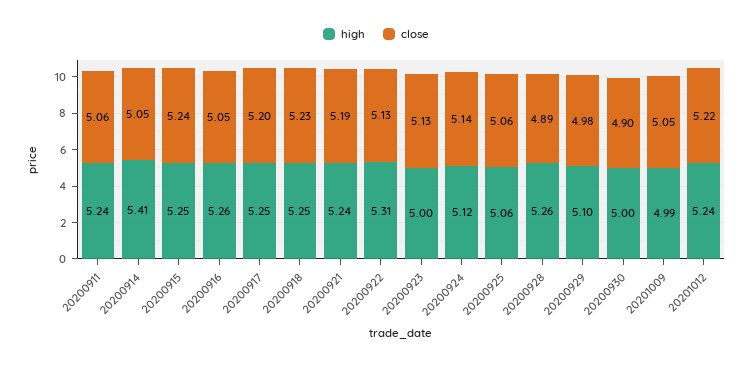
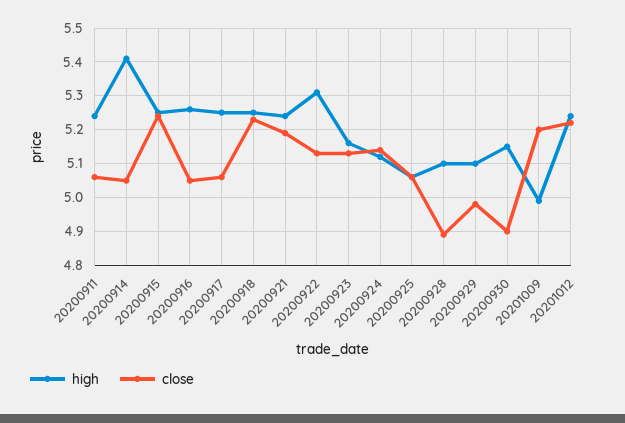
close, 20200917: 5.2 -> 5.05
high, 20200923: 5 -> 5.15
high, 20200928: 5.26 -> 5.1
high, 20200930: 5 -> 5.15
close, 20201009: 5.05 -> 5.2

